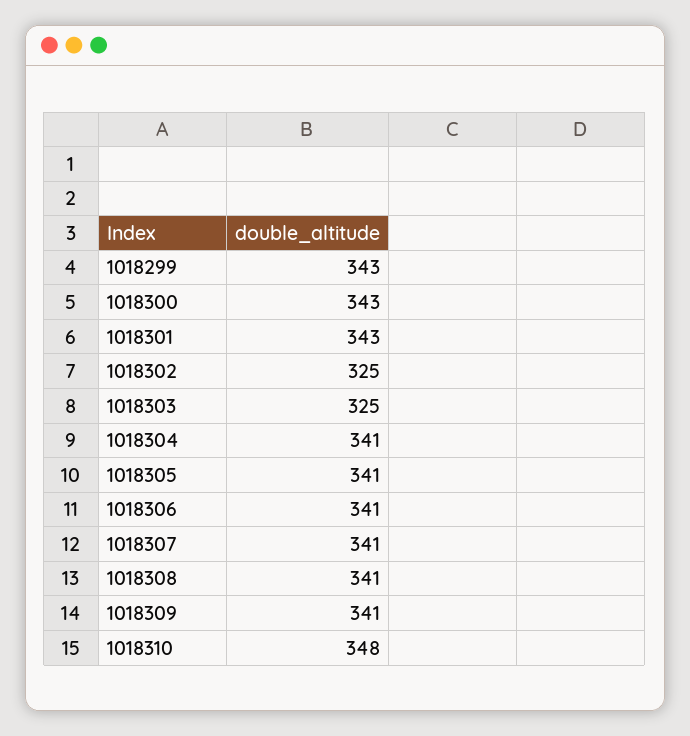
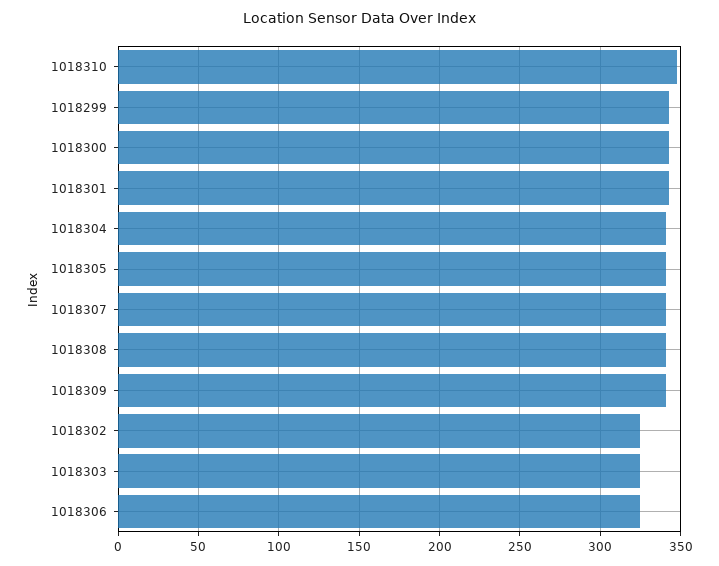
1018306: 341 -> 325

